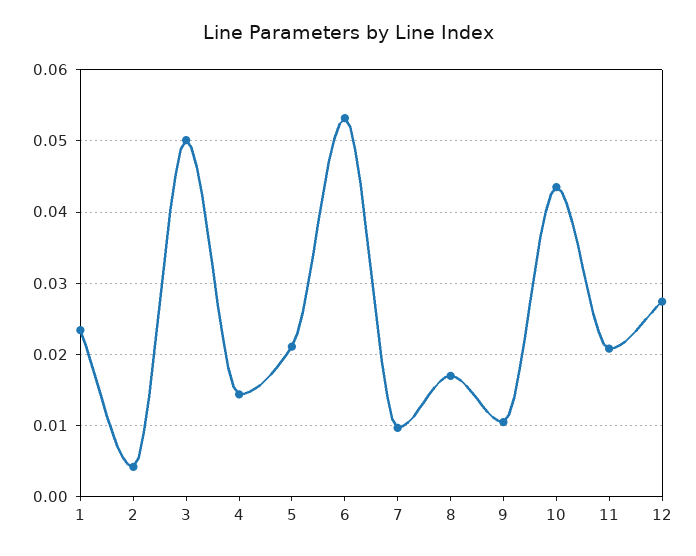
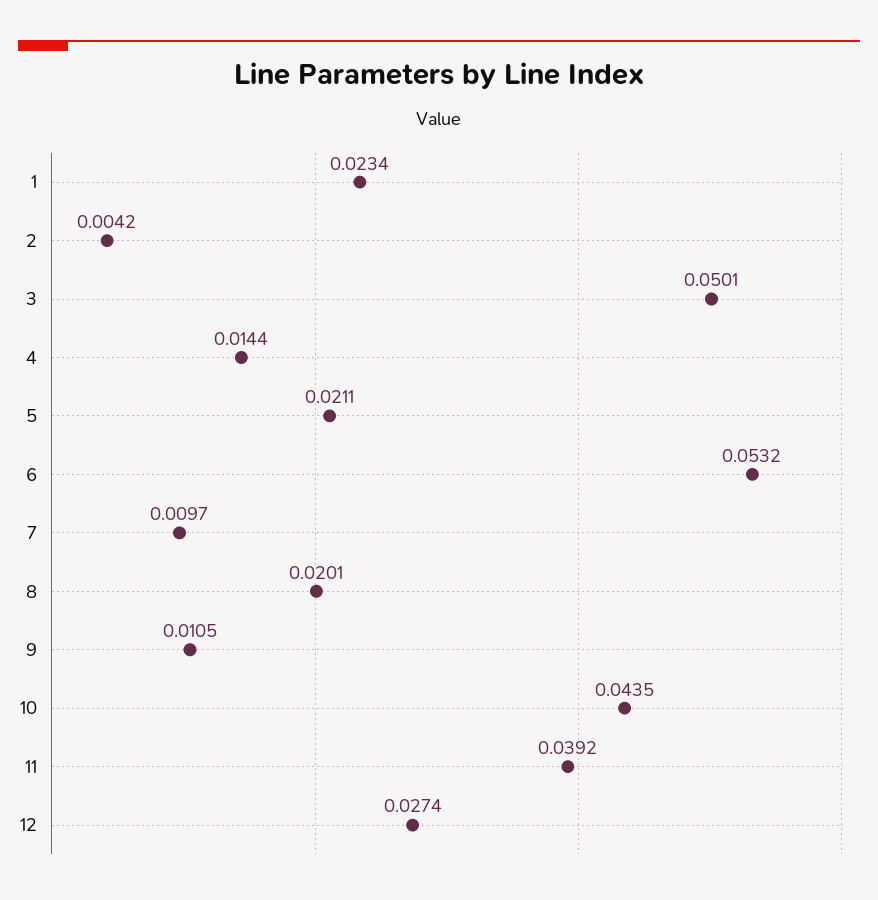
8: 0.017 -> 0.0201
11: 0.021 -> 0.0392

